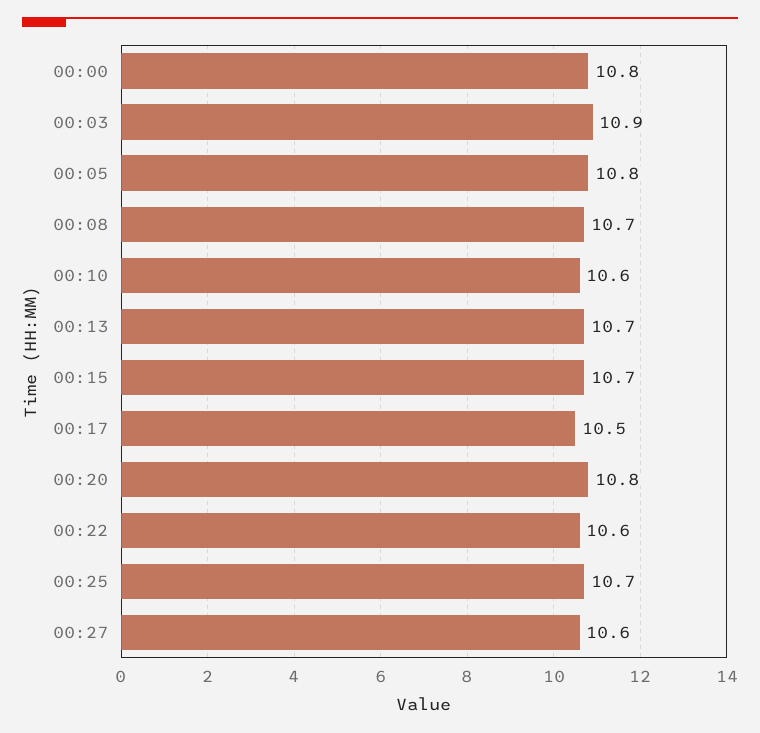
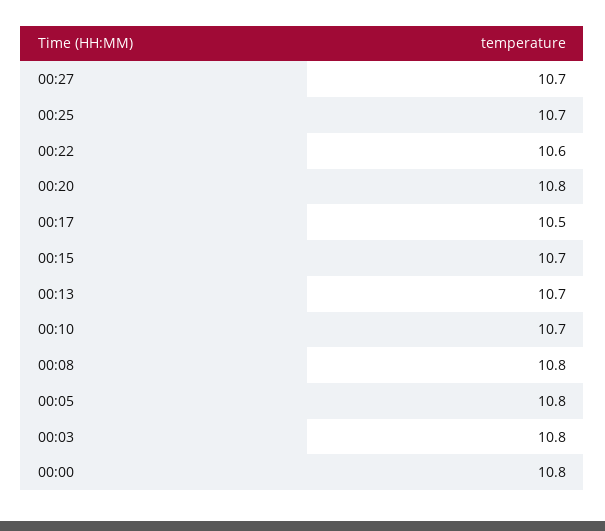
00:03: 10.9 -> 10.8
00:08: 10.7 -> 10.8
00:10: 10.6 -> 10.7
00:27: 10.6 -> 10.7

